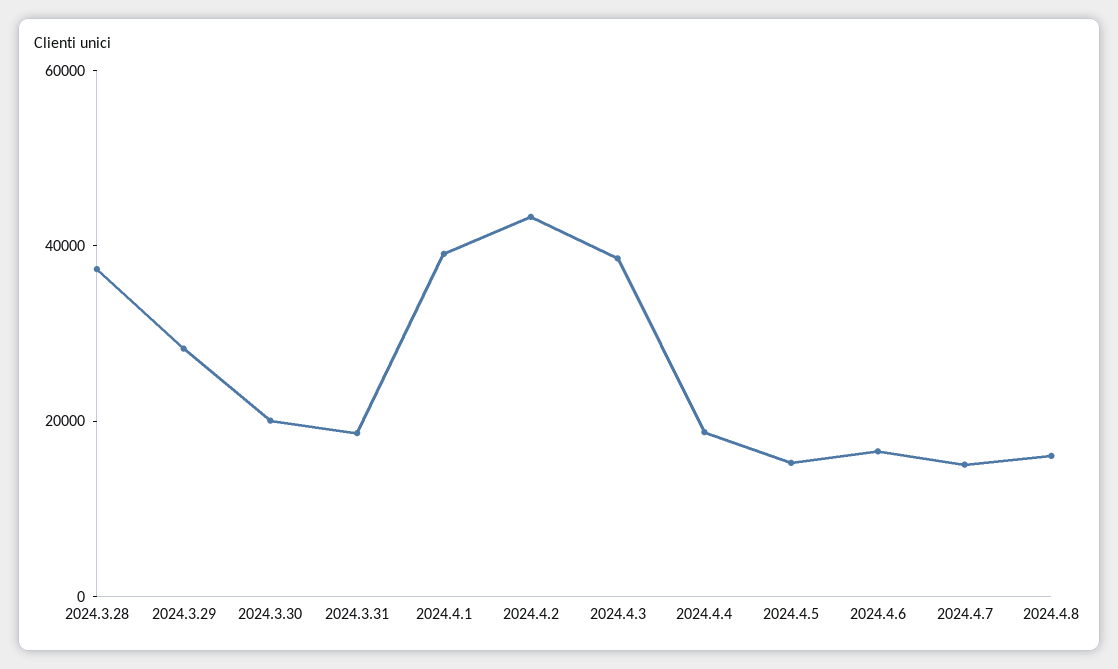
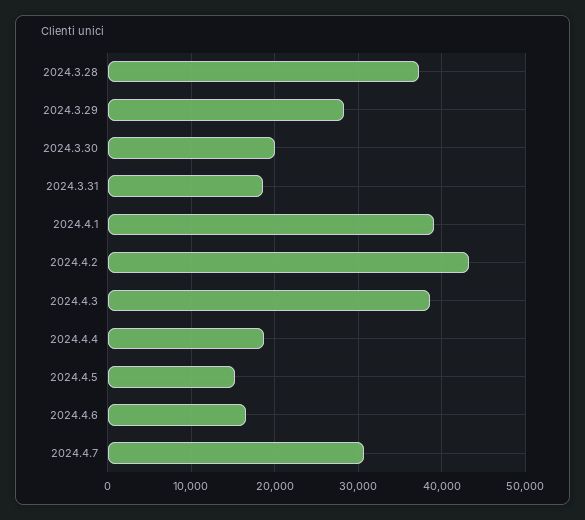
2024.4.7: 15000 -> 31000
2024.4.8: 15000 -> none

